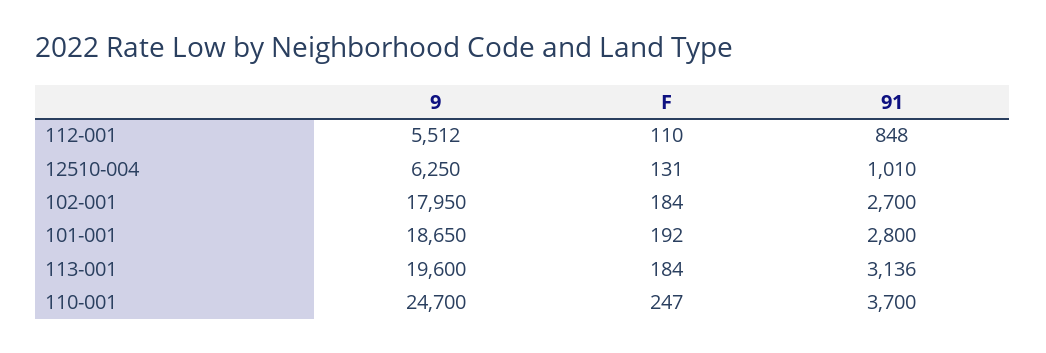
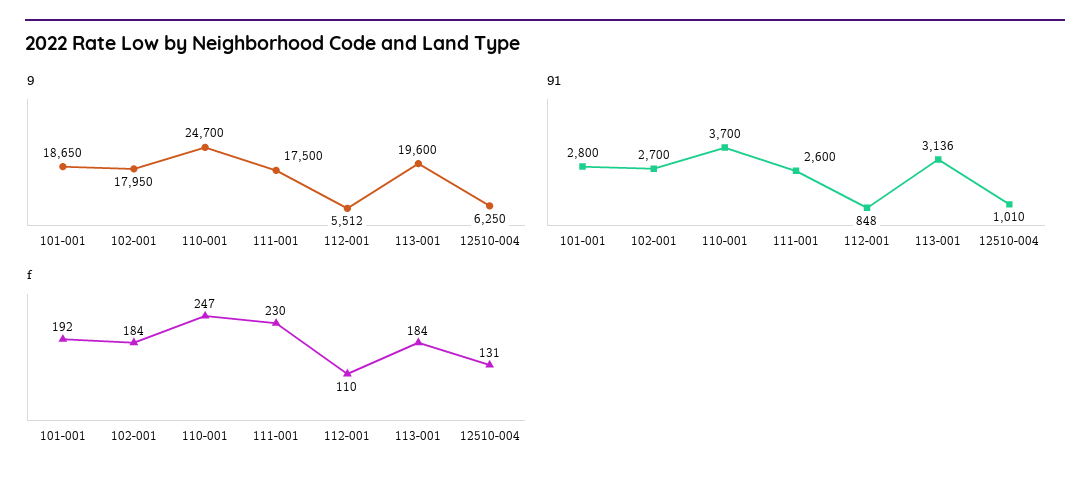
9, 111-001: none -> 17500
91, 111-001: none -> 2600
F, 111-001: none -> 230

